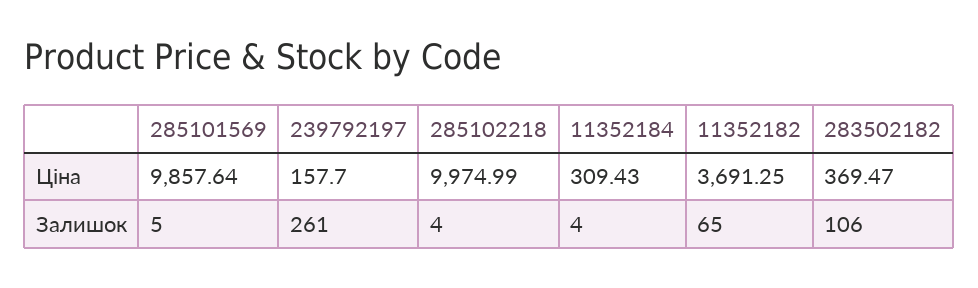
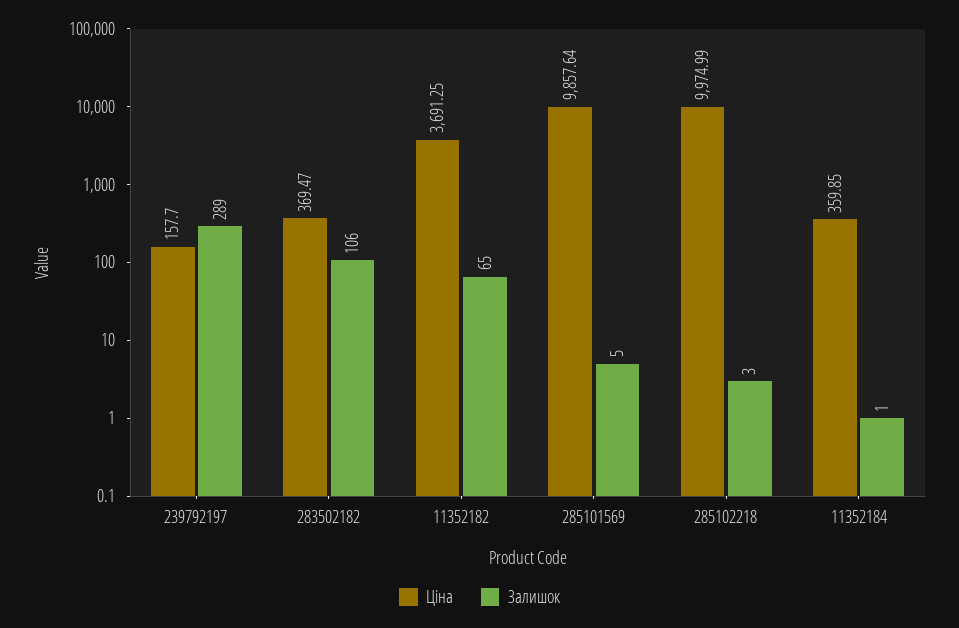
Ціна, 11352184: 309.43 -> 359.85
Залишок, 239792197: 261 -> 289
Залишок, 285102218: 4 -> 3
Залишок, 11352184: 4 -> 1

